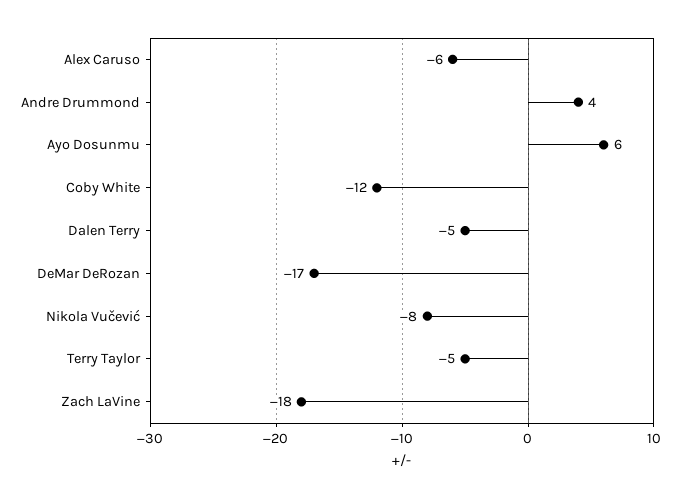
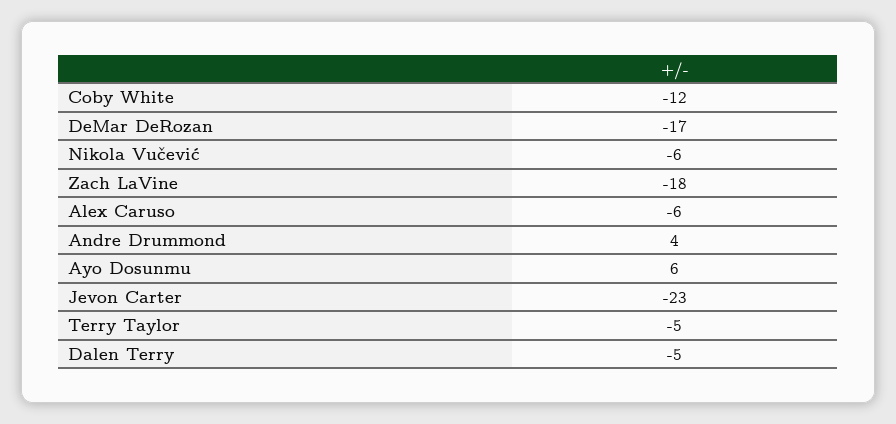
Nikola Vučević: -8 -> -6
Jevon Carter: none -> -23

